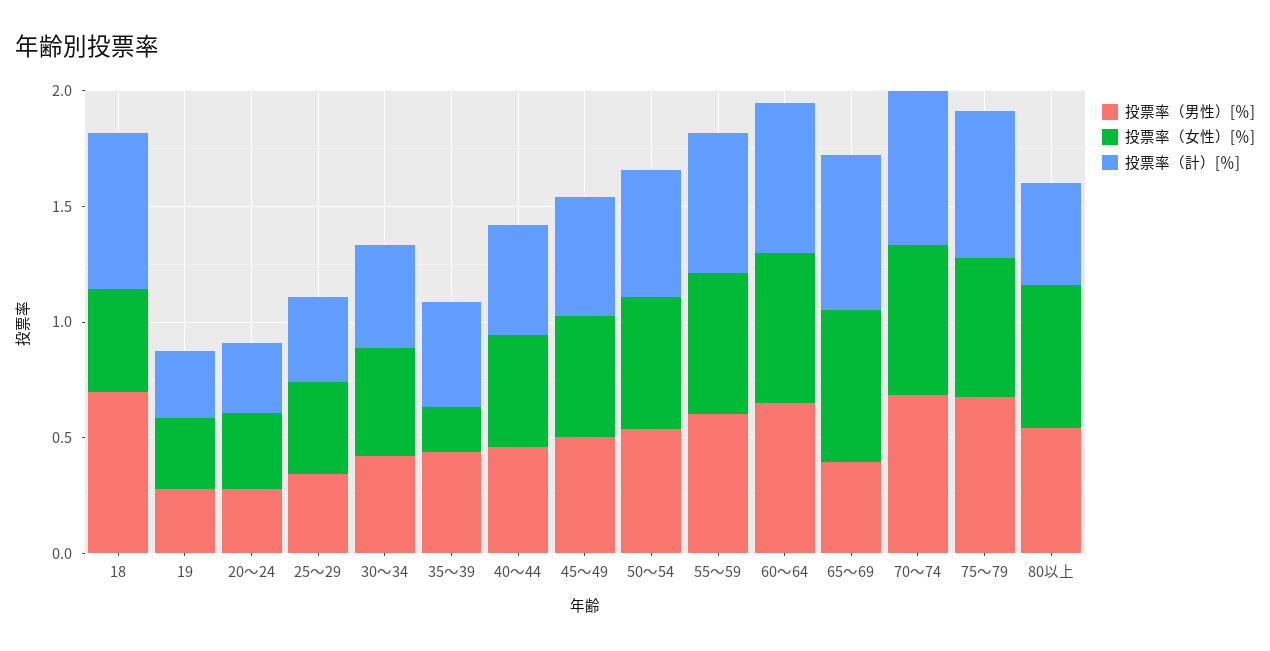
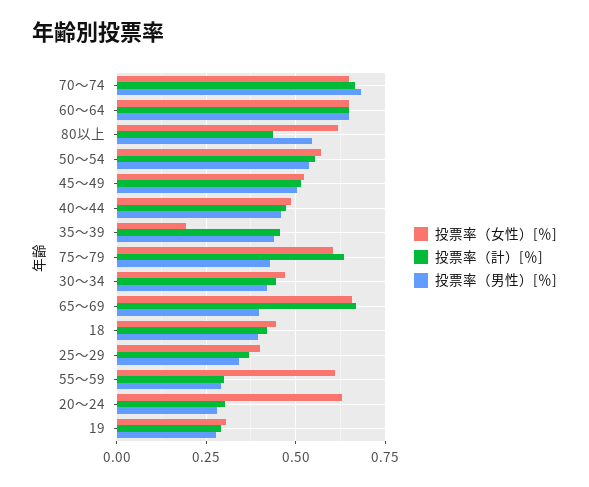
投票率（男性）[％], 18: 0.7 -> 0.4
投票率（計）[％], 18: 0.7 -> 0.425
投票率（女性）[％], 20～24: 0.3 -> 0.625
投票率（男性）[％], 55～59: 0.6 -> 0.3
投票率（計）[％], 55～59: 0.6 -> 0.3
投票率（男性）[％], 75～79: 0.7 -> 0.425

